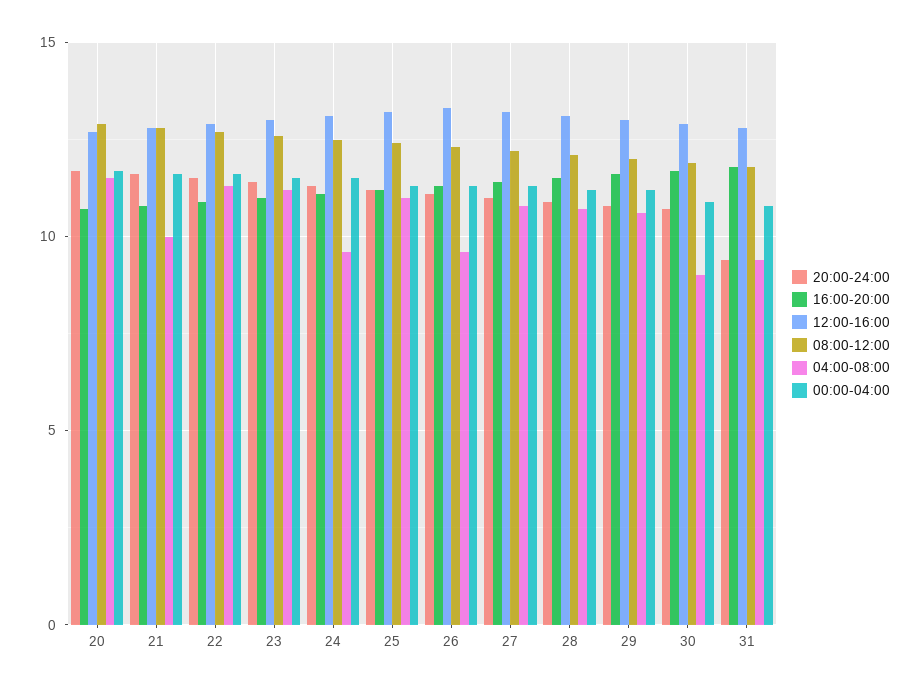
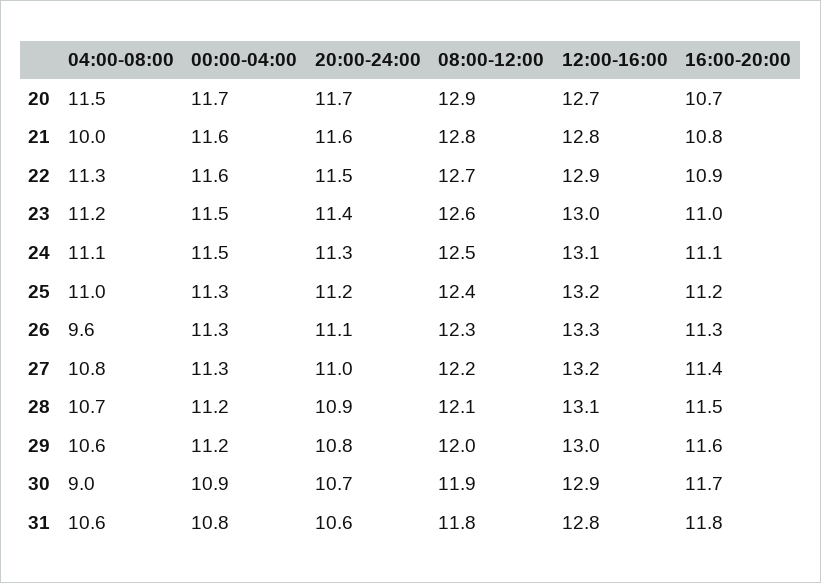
04:00-08:00, 24: 9.5 -> 11.1
20:00-24:00, 31: 9.5 -> 10.6
04:00-08:00, 31: 9.5 -> 10.6

